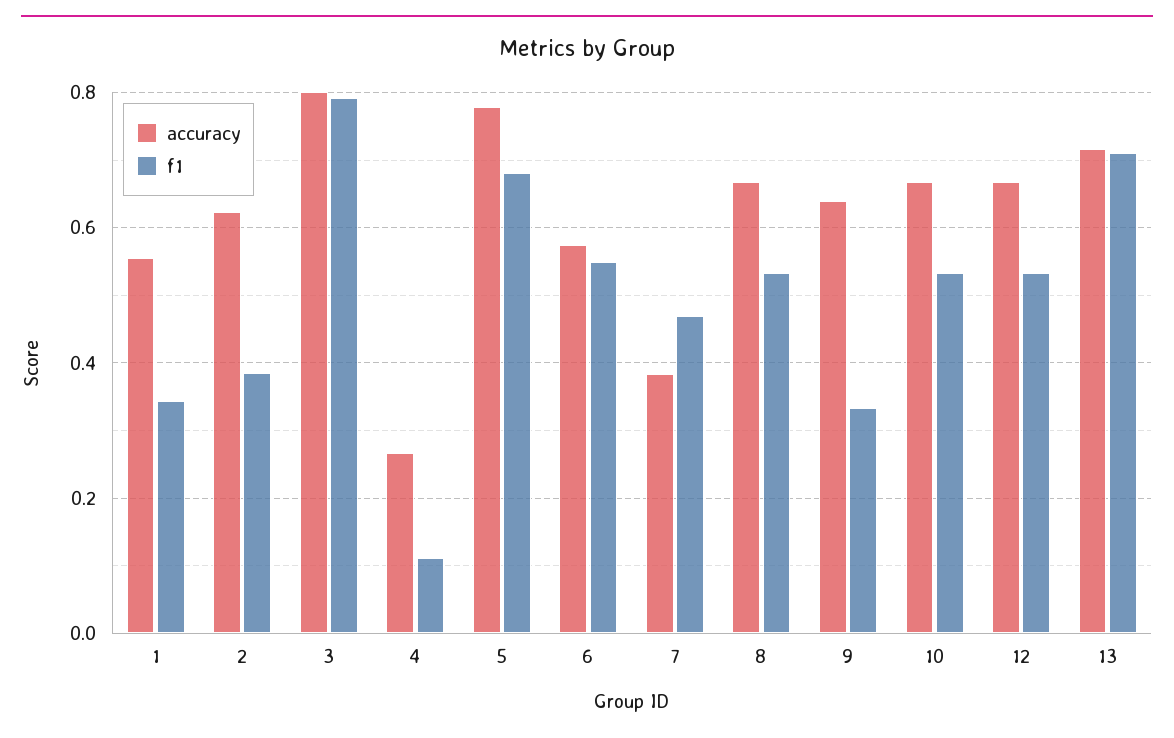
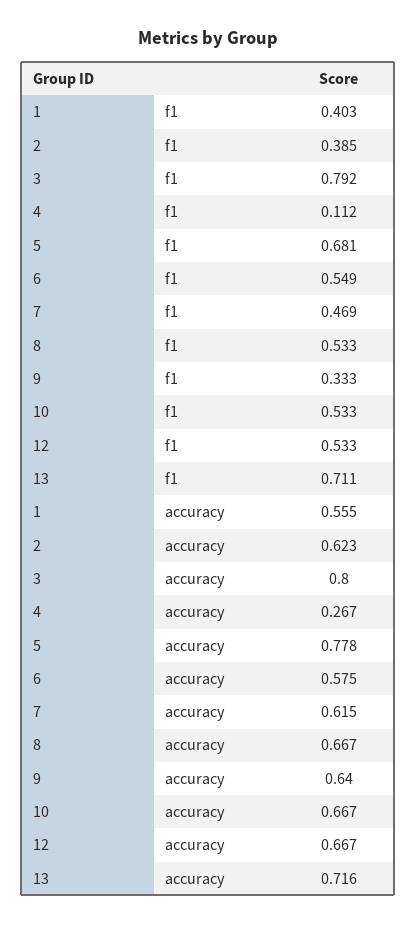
f1, 1: 0.34 -> 0.403
accuracy, 7: 0.38 -> 0.615

